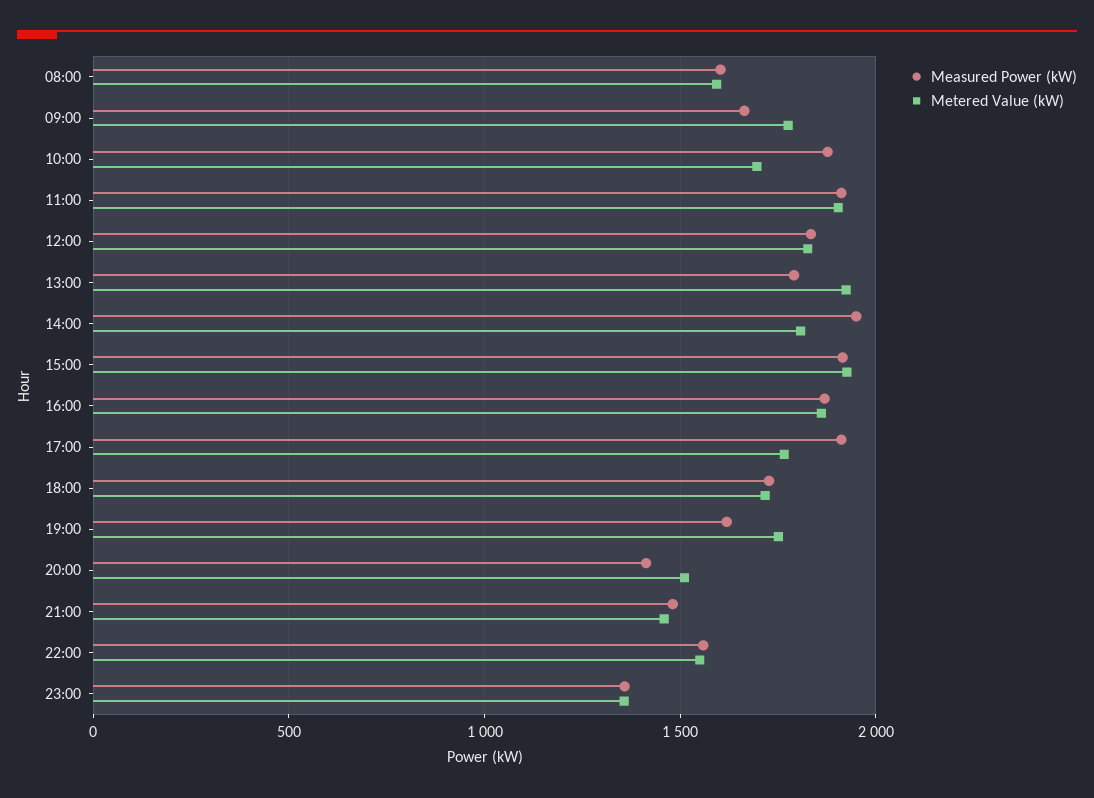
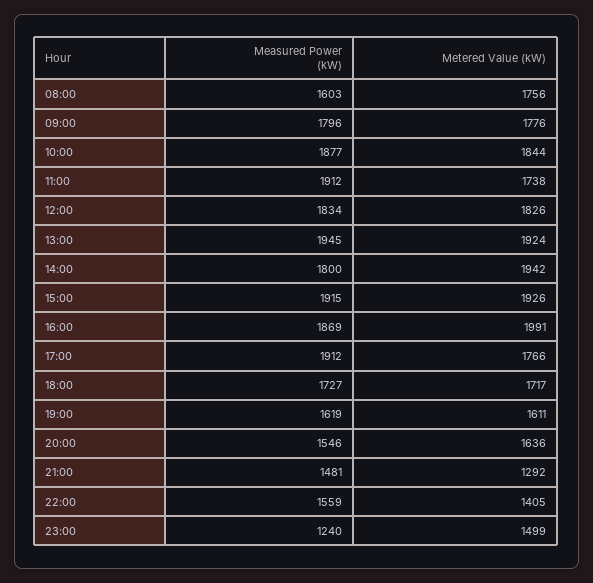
Metered Value (kW), 08:00: 1600 -> 1756
Measured Power (kW), 09:00: 1650 -> 1796
Metered Value (kW), 10:00: 1700 -> 1844
Metered Value (kW), 11:00: 1900 -> 1738
Measured Power (kW), 13:00: 1800 -> 1945
Measured Power (kW), 14:00: 1950 -> 1800
Metered Value (kW), 14:00: 1800 -> 1942
Metered Value (kW), 16:00: 1850 -> 1991
Metered Value (kW), 19:00: 1750 -> 1611
Measured Power (kW), 20:00: 1400 -> 1546
Metered Value (kW), 20:00: 1500 -> 1636
Metered Value (kW), 21:00: 1450 -> 1292
Metered Value (kW), 22:00: 1550 -> 1405
Measured Power (kW), 23:00: 1350 -> 1240
Metered Value (kW), 23:00: 1350 -> 1499

